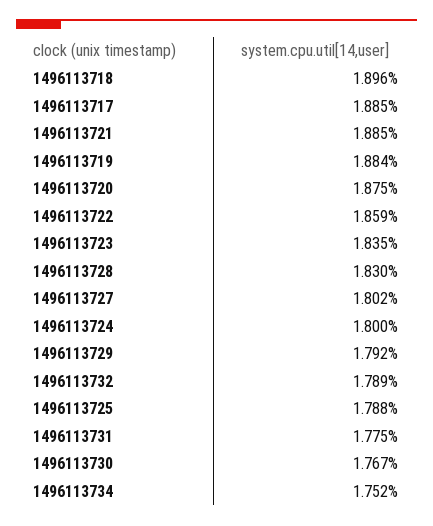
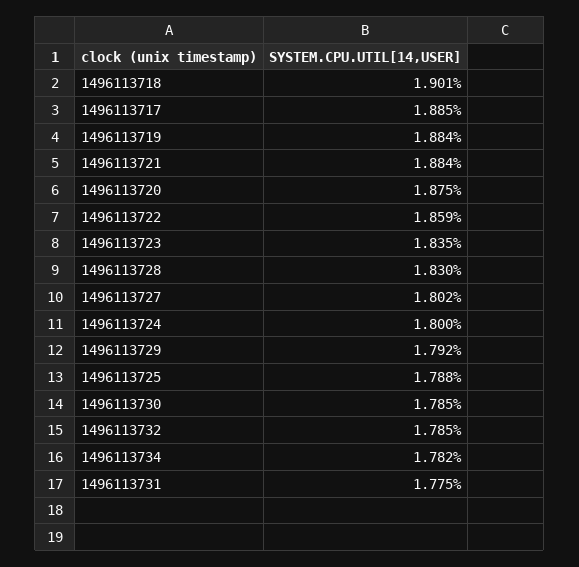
1496113718: 1.896 -> 1.901
1496113721: 1.885 -> 1.884
1496113732: 1.789 -> 1.785
1496113730: 1.767 -> 1.785
1496113734: 1.752 -> 1.782

